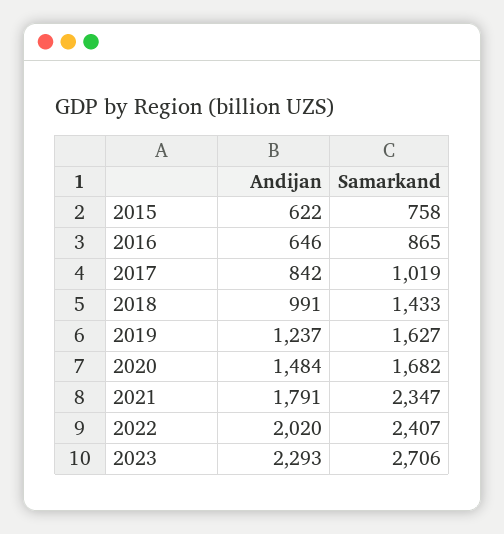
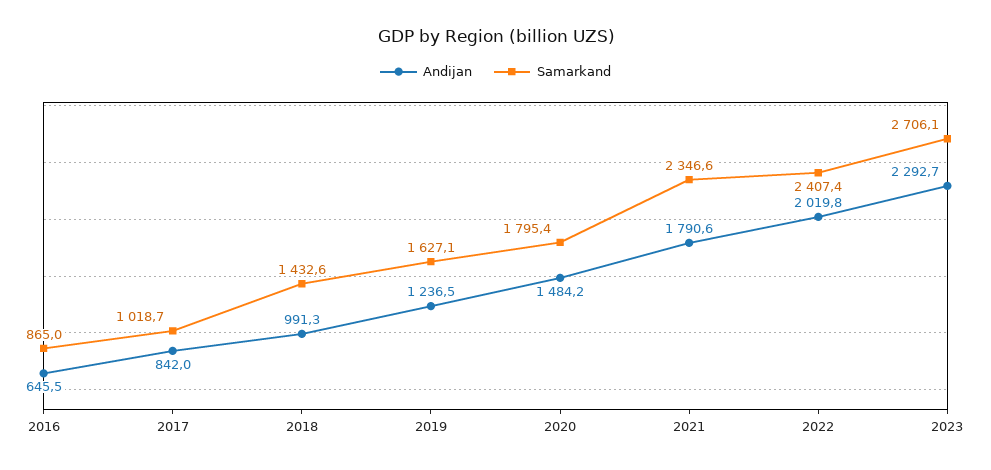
Andijan, 2015: 622 -> none
Samarkand, 2015: 758 -> none
Samarkand, 2020: 1682 -> 1795.4

